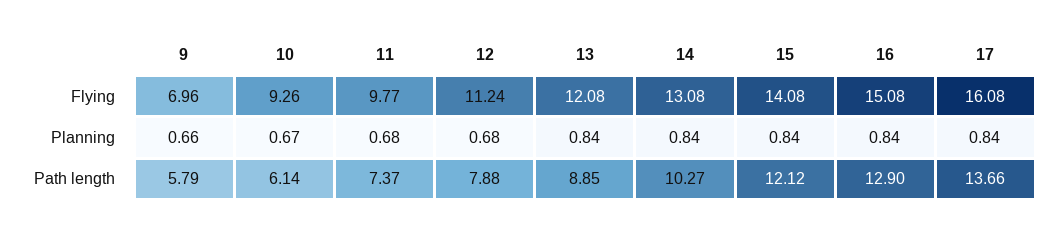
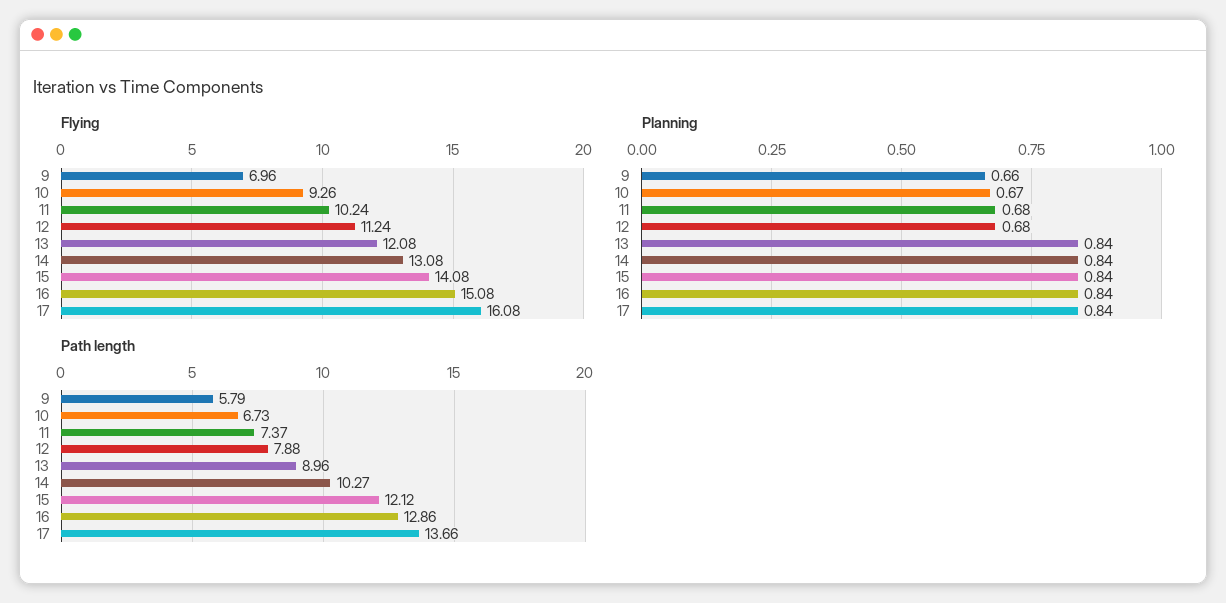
Flying, 11: 9.77 -> 10.24
Path length, 10: 6.14 -> 6.73
Path length, 13: 8.85 -> 8.96
Path length, 16: 12.9 -> 12.86

